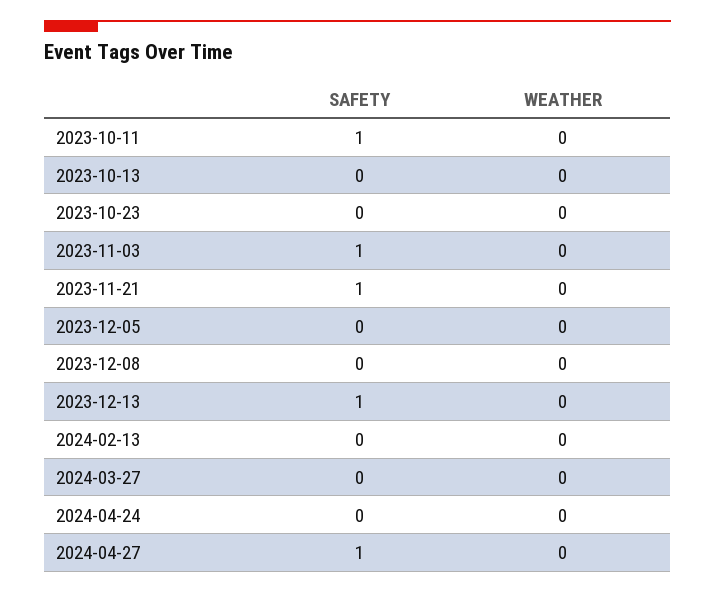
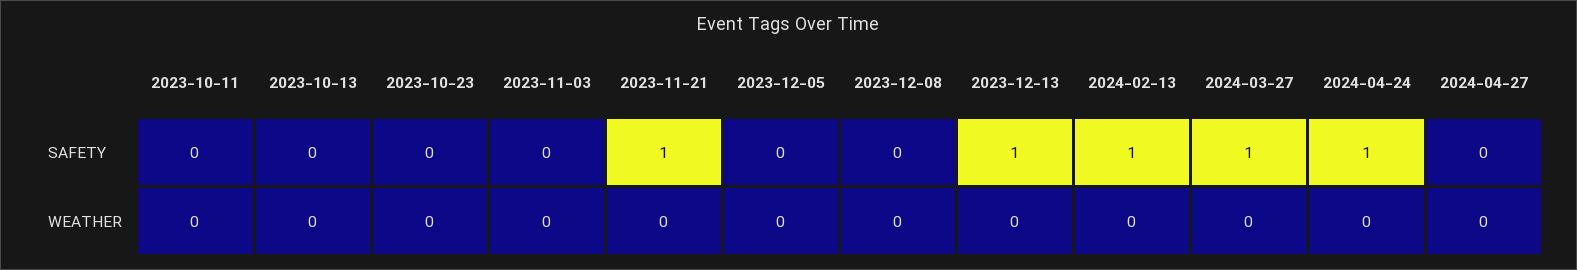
SAFETY, 2023-10-11: 1 -> 0
SAFETY, 2023-11-03: 1 -> 0
SAFETY, 2024-02-13: 0 -> 1
SAFETY, 2024-03-27: 0 -> 1
SAFETY, 2024-04-24: 0 -> 1
SAFETY, 2024-04-27: 1 -> 0

